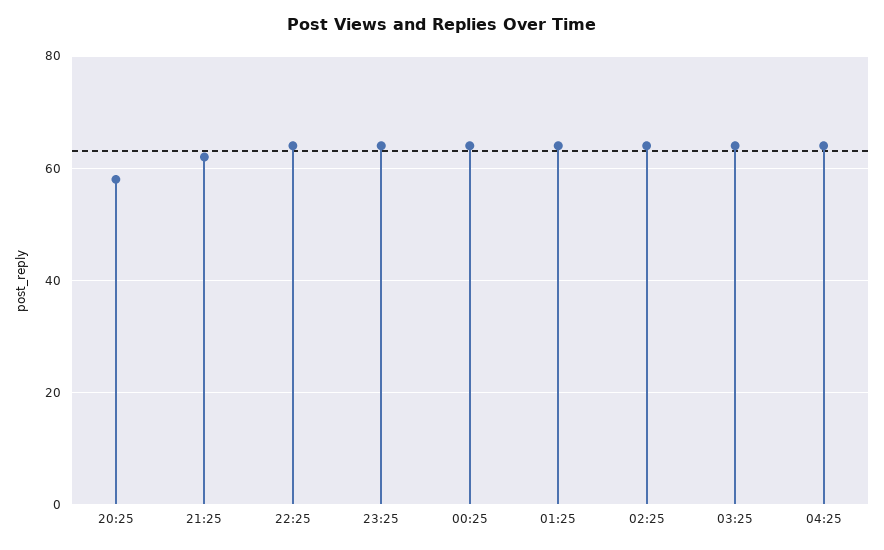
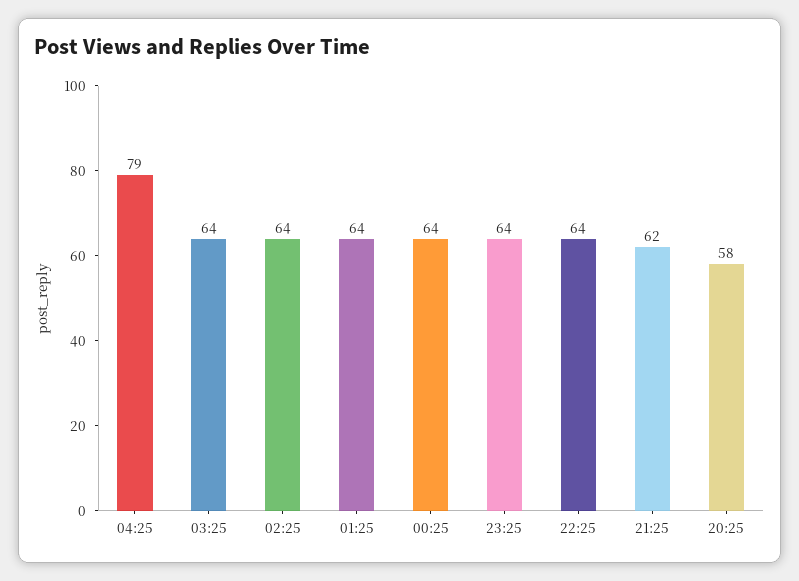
04:25: 65 -> 79

